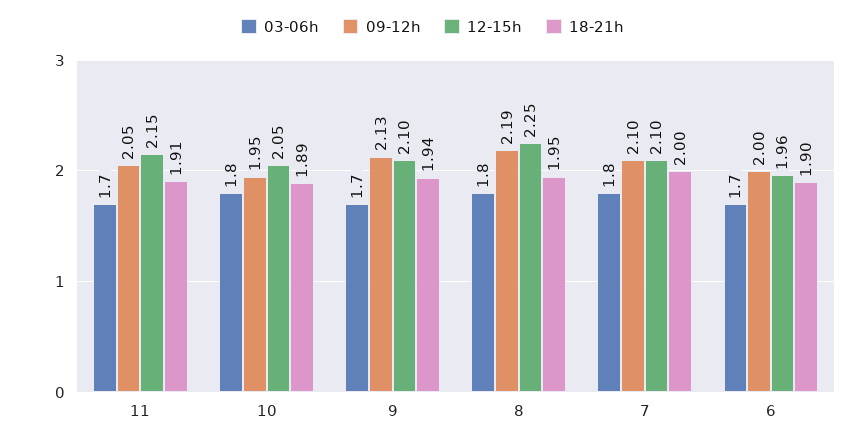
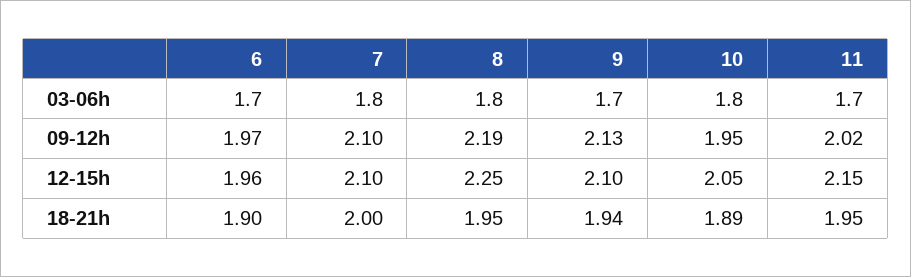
09-12h, 11: 2.05 -> 2.02
18-21h, 11: 1.91 -> 1.95
09-12h, 6: 2 -> 1.97

